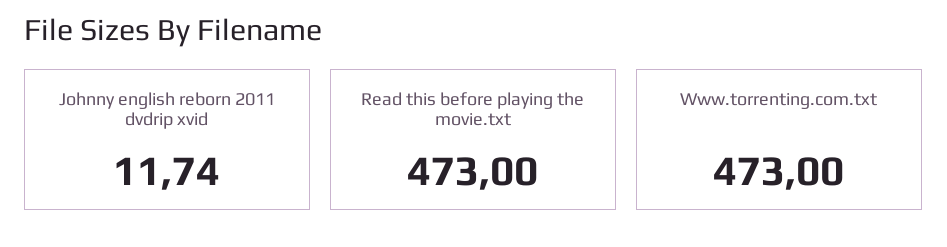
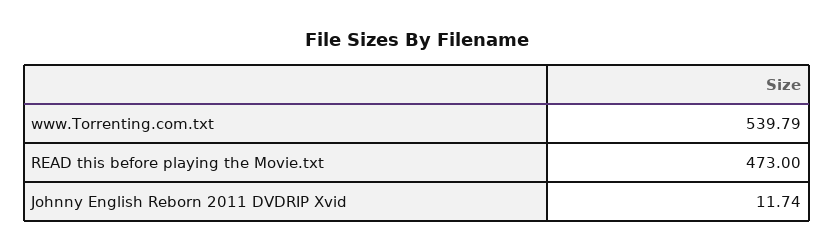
Www.torrenting.com.txt: 473 -> 539.79

